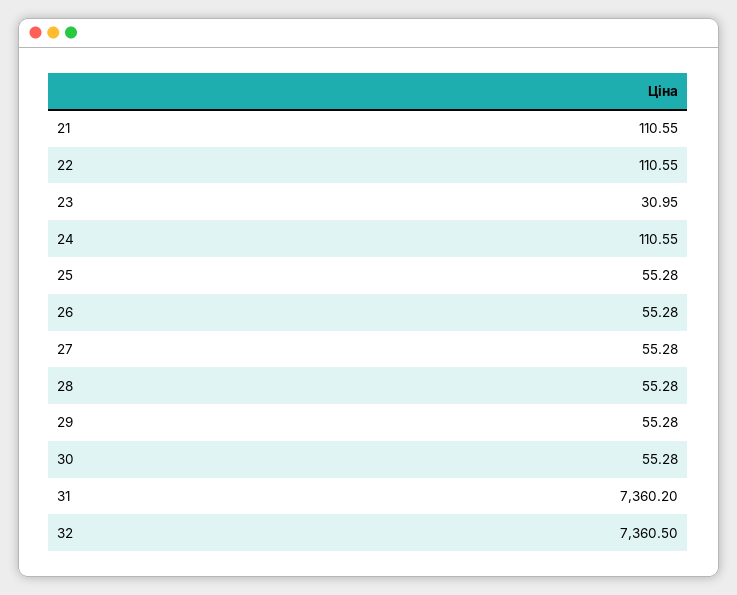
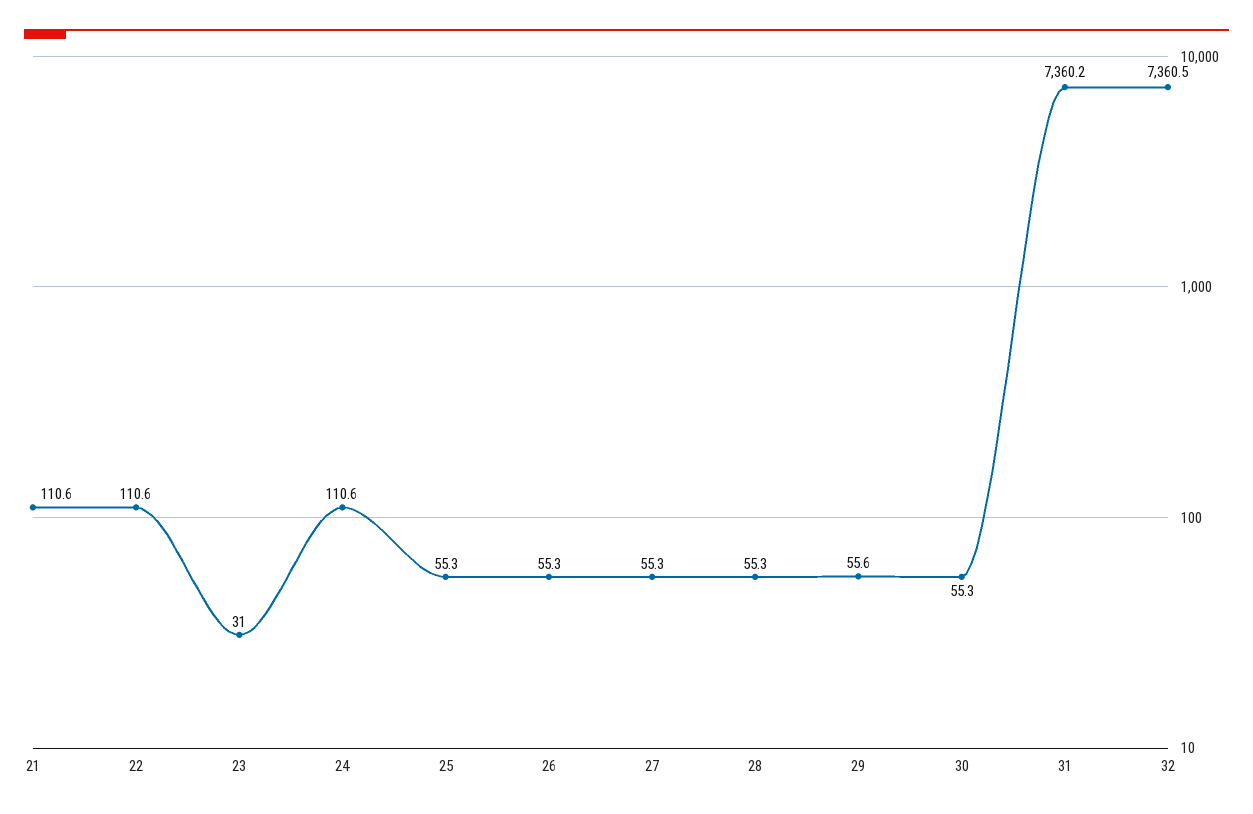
29: 55.28 -> 55.6

